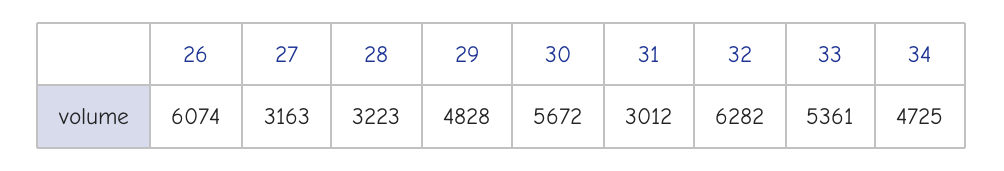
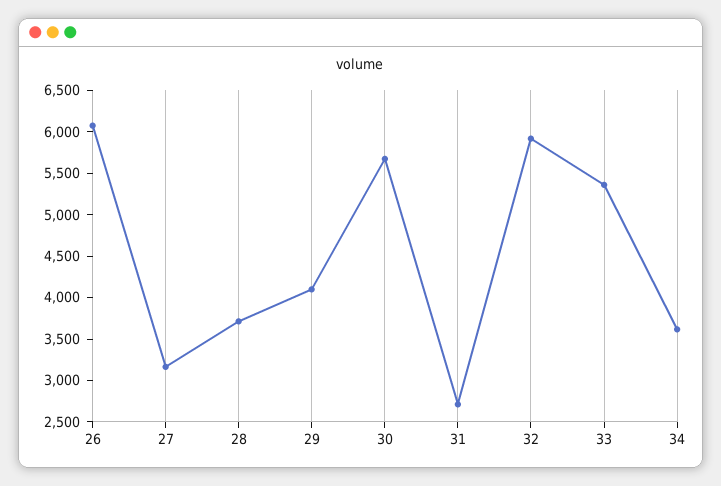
28: 3223 -> 3700
29: 4828 -> 4100
31: 3012 -> 2700
32: 6282 -> 5900
34: 4725 -> 3600

